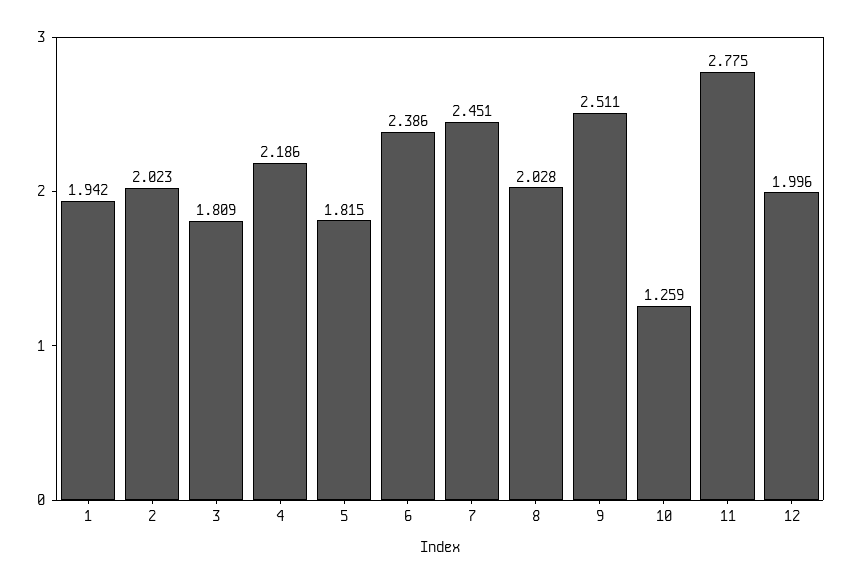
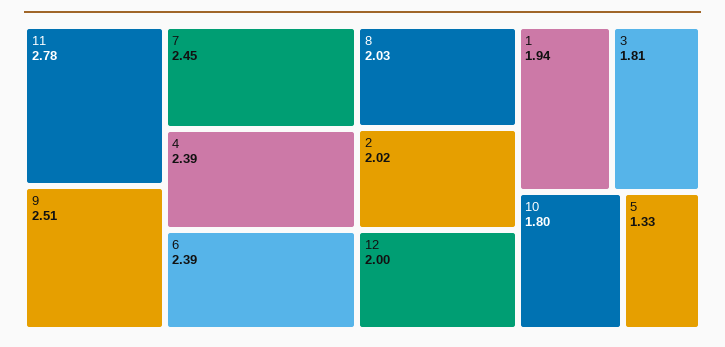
4: 2.186 -> 2.39
5: 1.815 -> 1.33
10: 1.259 -> 1.8

